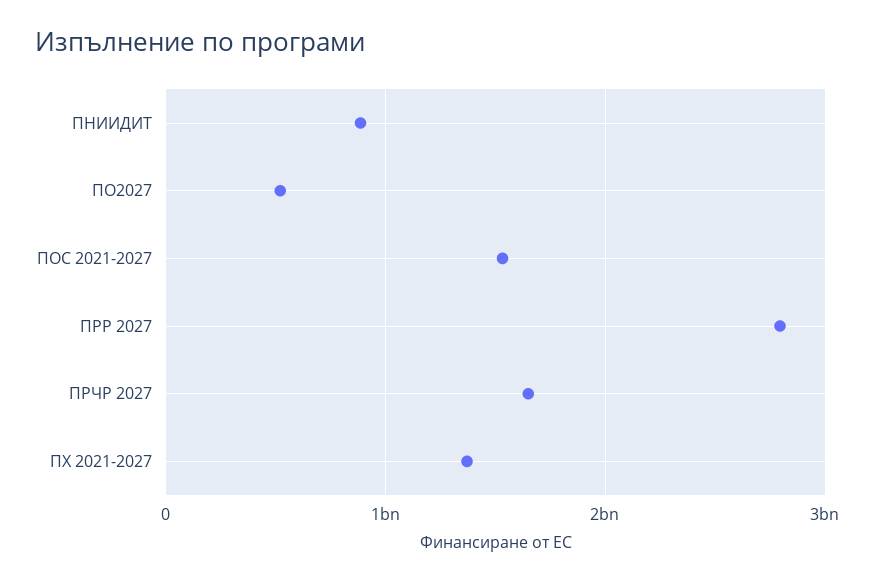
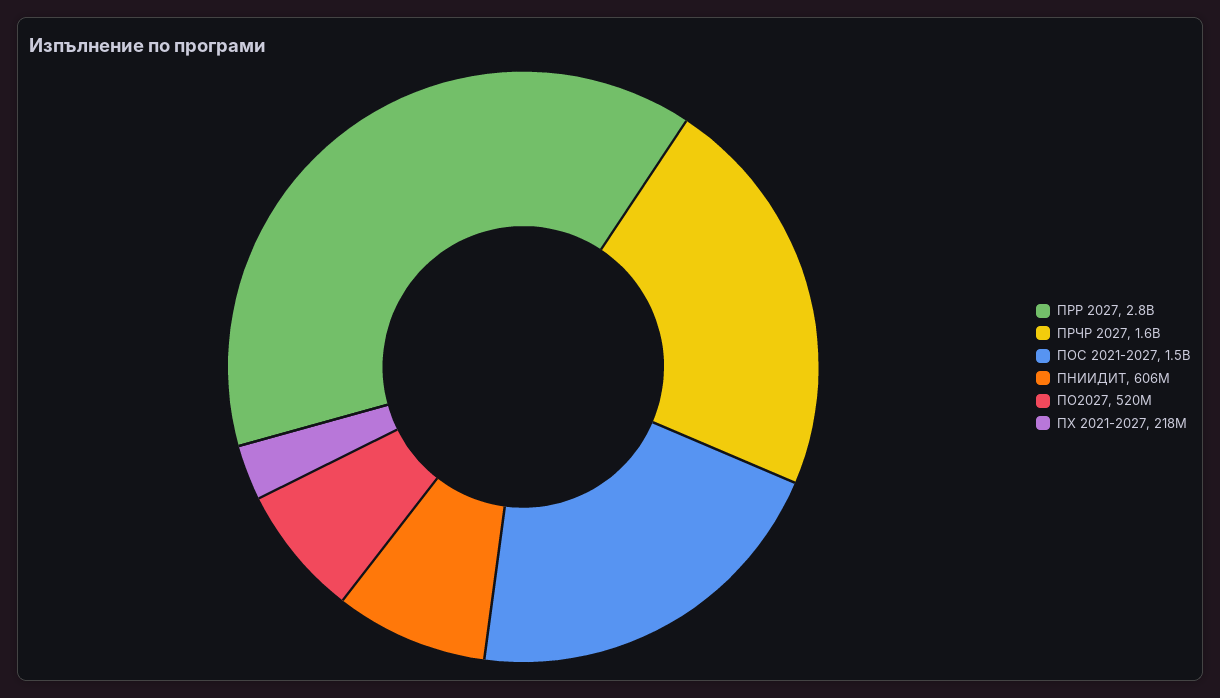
ПНИИДИТ: 900000000 -> 606000000
ПХ 2021-2027: 1400000000 -> 218000000

